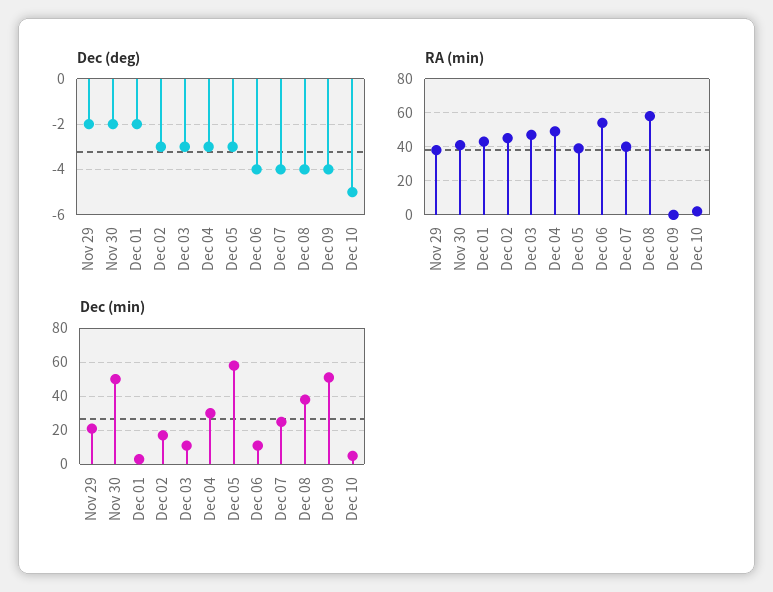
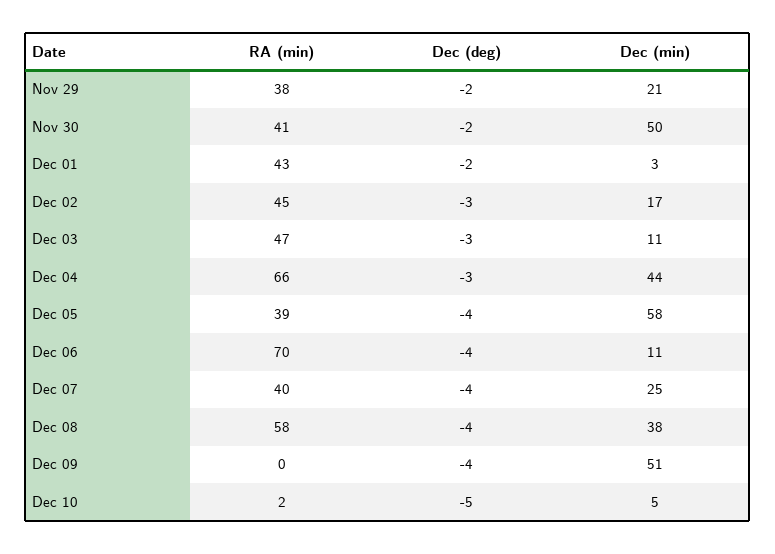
Dec (deg), Dec 05: -3 -> -4
RA (min), Dec 04: 50 -> 66
RA (min), Dec 06: 55 -> 70
Dec (min), Dec 04: 30 -> 44

